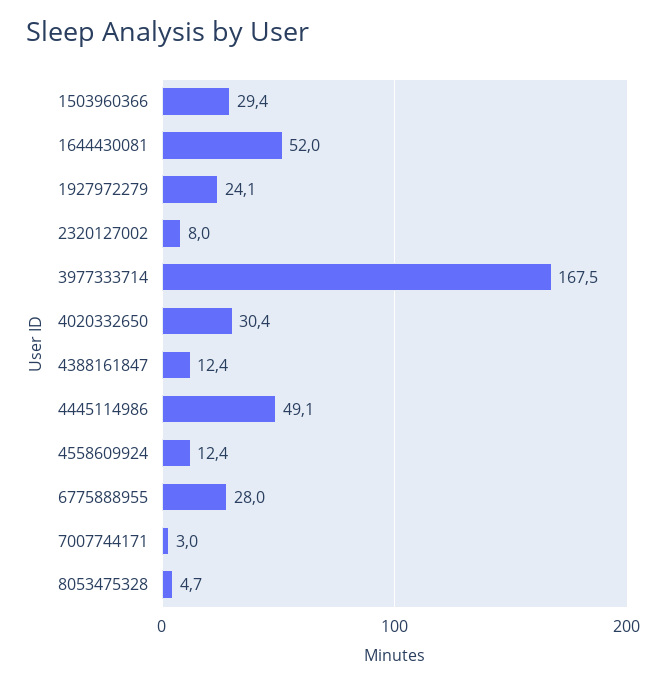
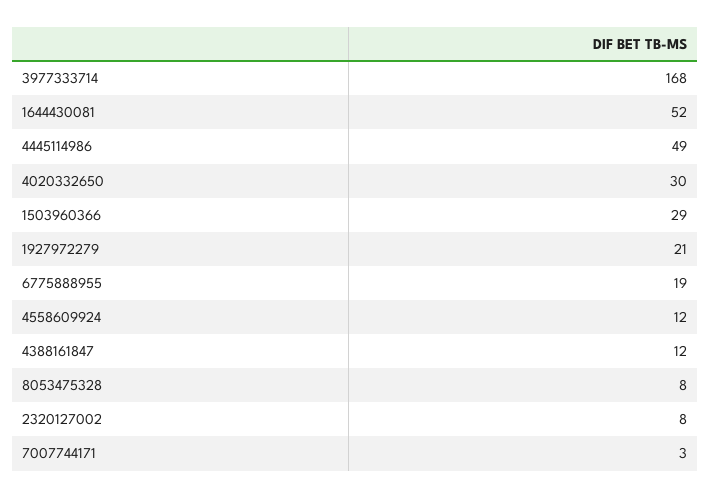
1927972279: 24.1 -> 21
6775888955: 28 -> 19
8053475328: 4.7 -> 8

